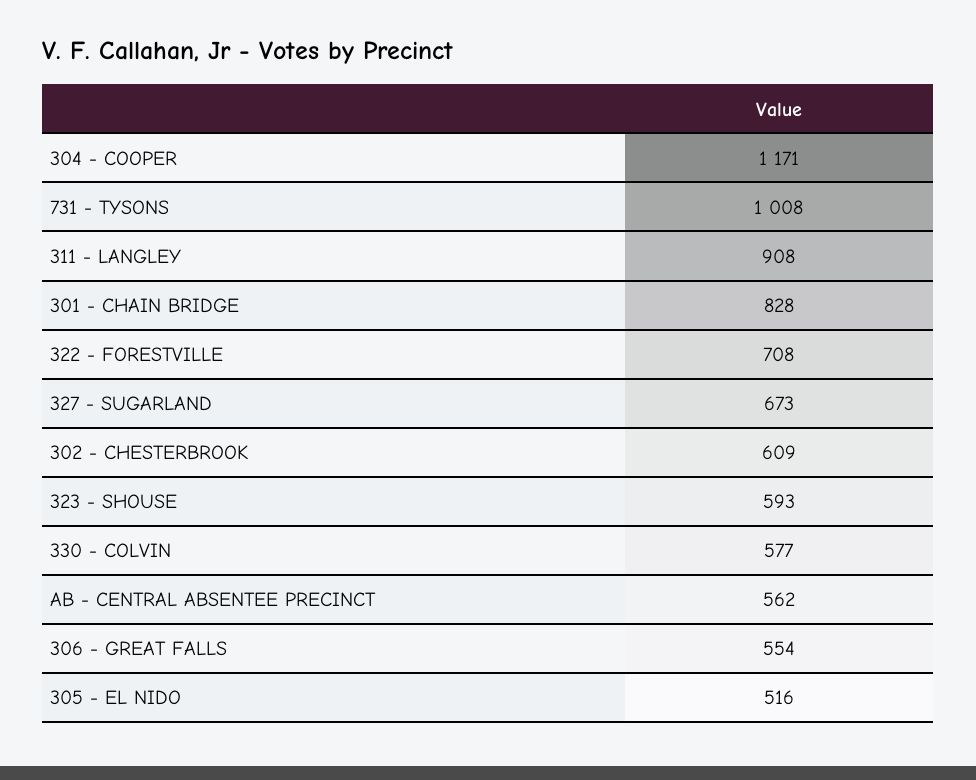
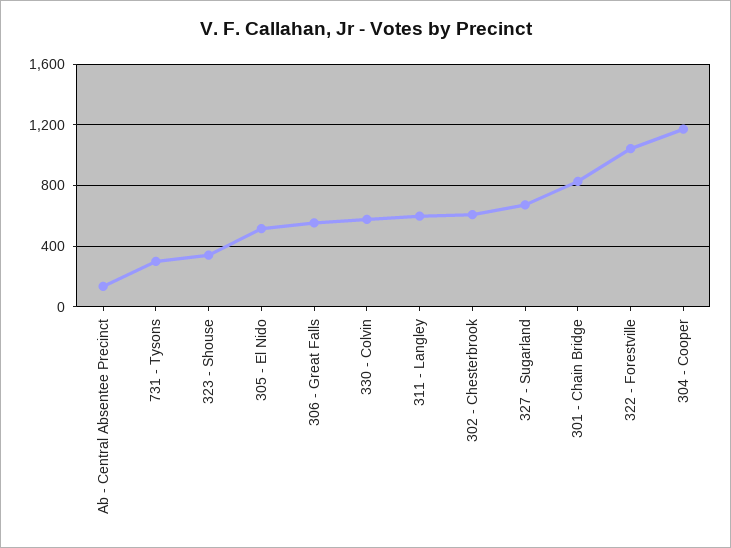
731 - TYSONS: 1008 -> 300
311 - LANGLEY: 908 -> 600
322 - FORESTVILLE: 708 -> 1050
323 - SHOUSE: 593 -> 350
AB - CENTRAL ABSENTEE PRECINCT: 562 -> 150

